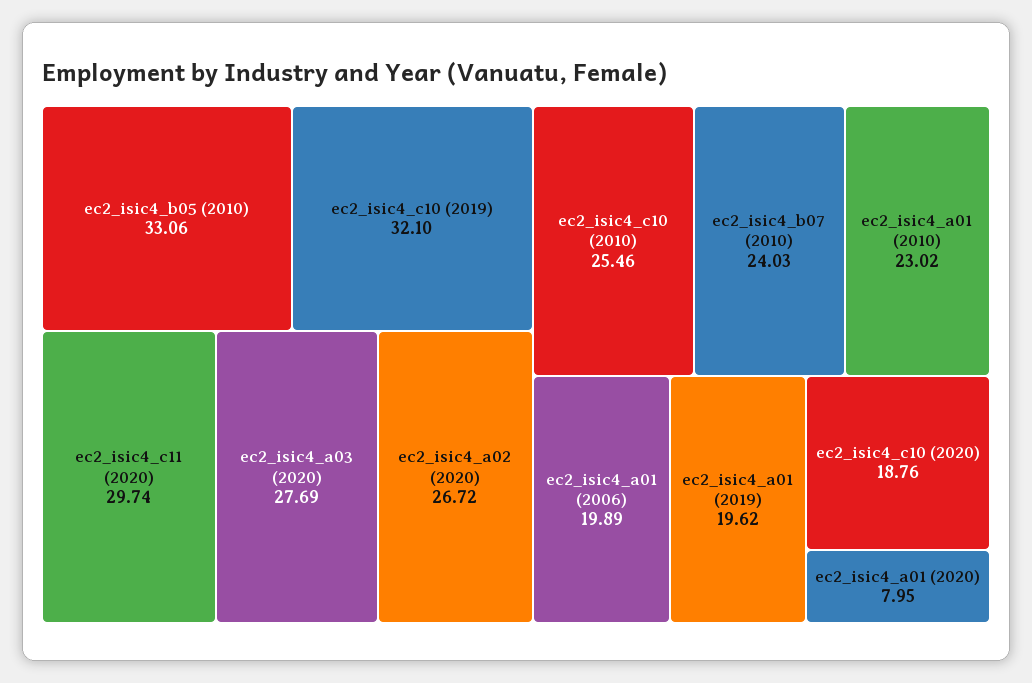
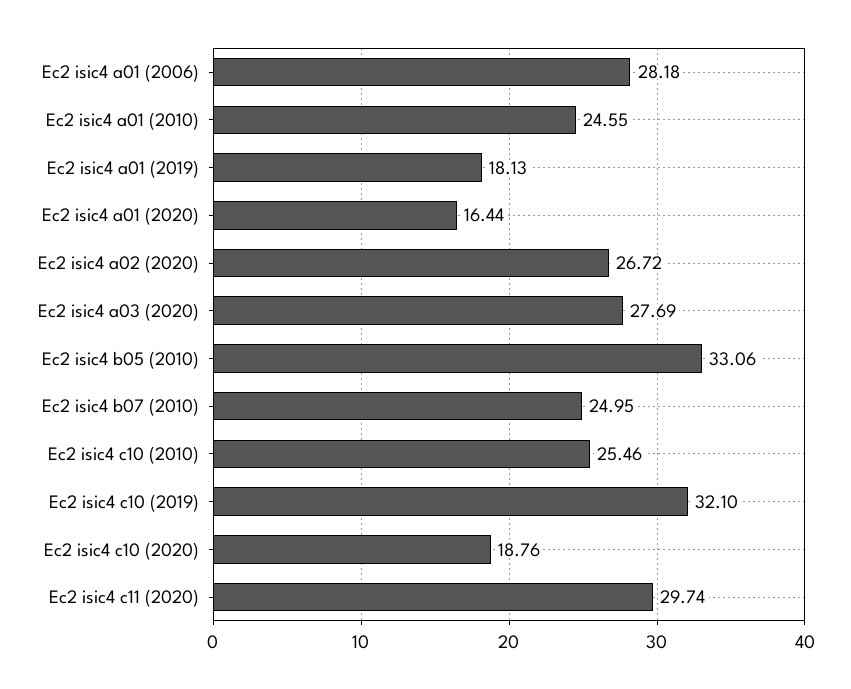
ec2_isic4_b07 (2010): 24.03 -> 24.95
ec2_isic4_a01 (2010): 23.02 -> 24.55
ec2_isic4_a01 (2006): 19.89 -> 28.18
ec2_isic4_a01 (2019): 19.62 -> 18.13
ec2_isic4_a01 (2020): 7.95 -> 16.44

